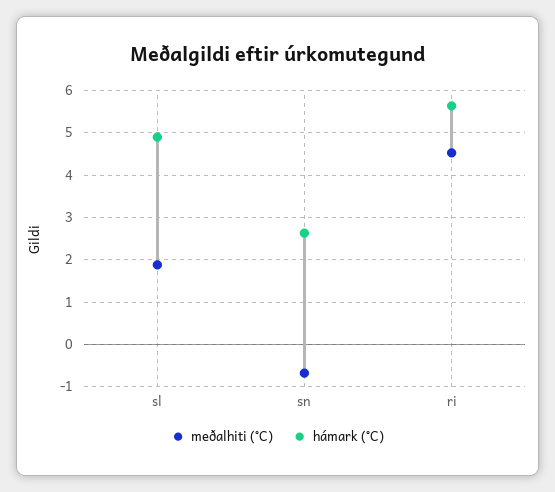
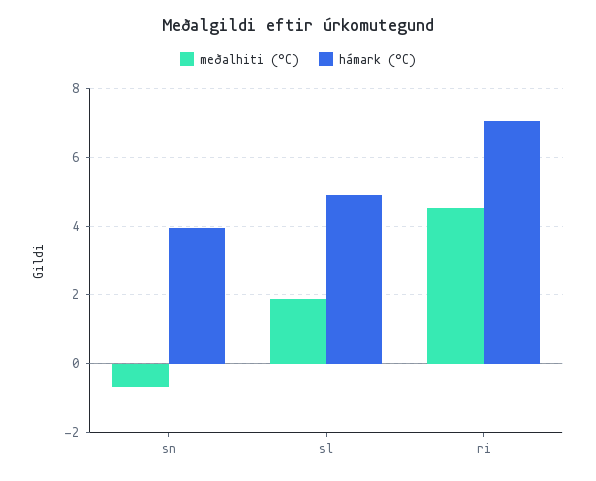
hámark (°C), sn: 2.6 -> 4
hámark (°C), ri: 5.6 -> 7

